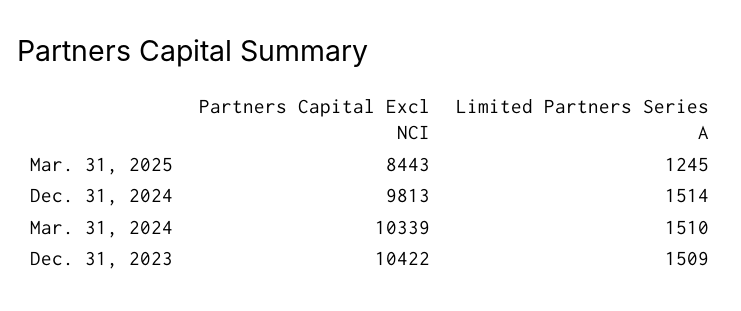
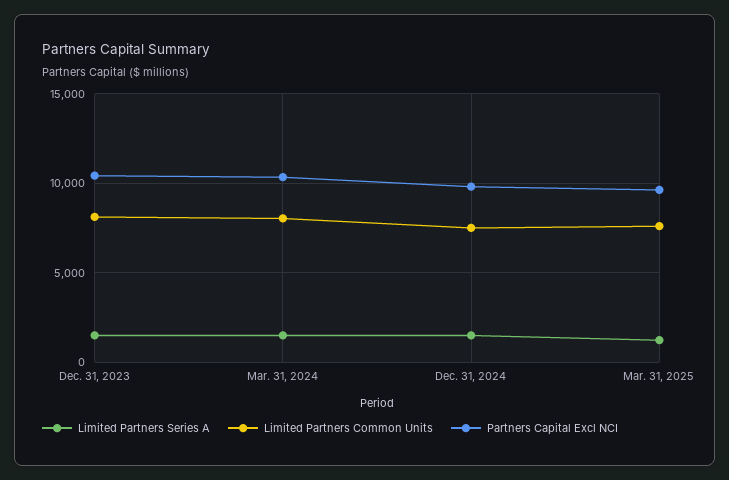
Partners Capital Excl NCI, Mar. 31, 2025: 8443 -> 9500
Limited Partners Common Units, Dec. 31, 2023: none -> 8000
Limited Partners Common Units, Mar. 31, 2024: none -> 8000
Limited Partners Common Units, Dec. 31, 2024: none -> 7500
Limited Partners Common Units, Mar. 31, 2025: none -> 7500

